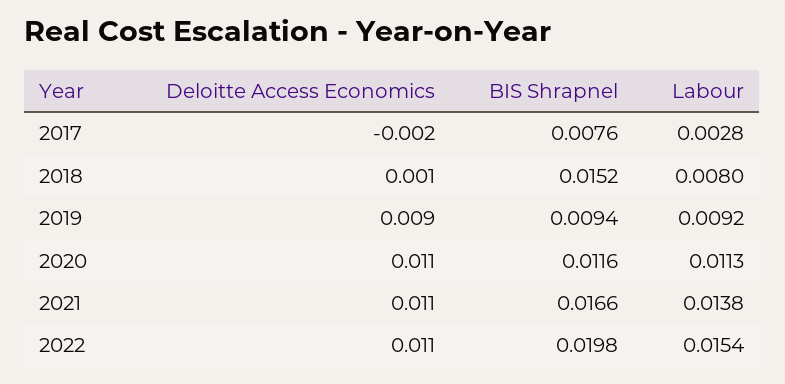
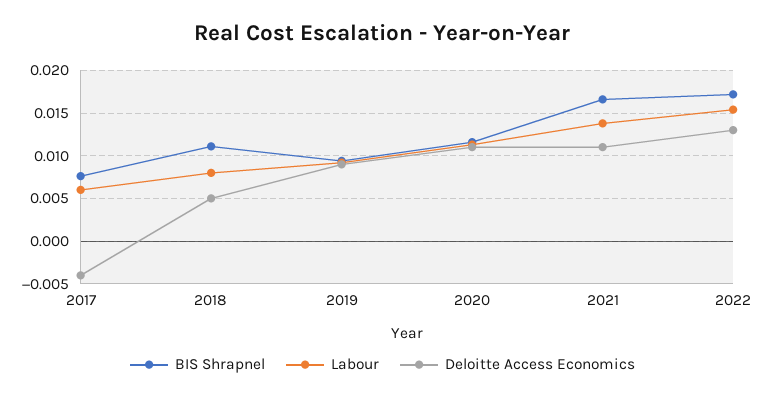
Deloitte Access Economics, 2017: -0.002 -> -0.004
Labour, 2017: 0.0028 -> 0.006
Deloitte Access Economics, 2018: 0.001 -> 0.005
BIS Shrapnel, 2018: 0.0152 -> 0.011
Deloitte Access Economics, 2022: 0.011 -> 0.013
BIS Shrapnel, 2022: 0.0198 -> 0.017

